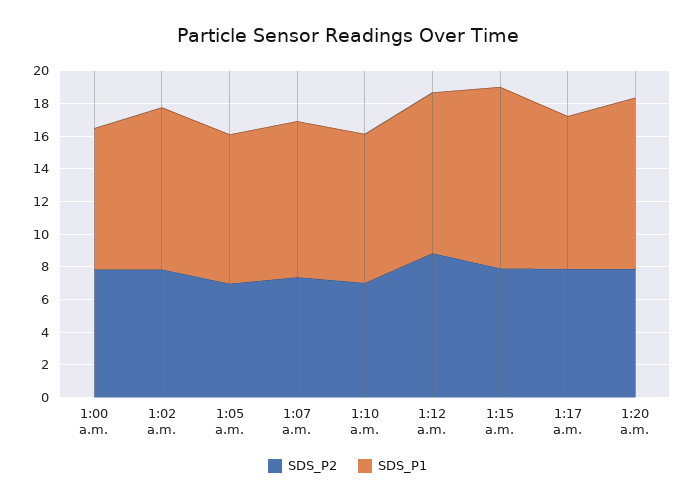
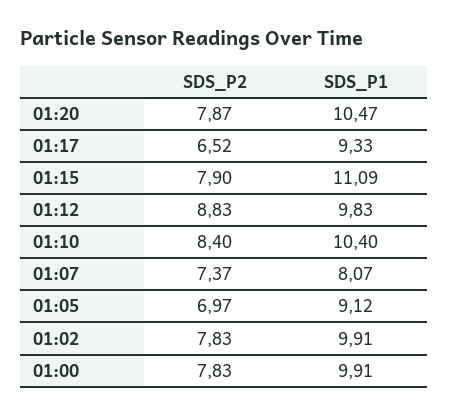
SDS_P1, 1:00 a.m.: 8.5 -> 9.91
SDS_P1, 1:07 a.m.: 9.5 -> 8.07
SDS_P2, 1:10 a.m.: 7 -> 8.4
SDS_P1, 1:10 a.m.: 9 -> 10.4
SDS_P2, 1:17 a.m.: 8 -> 6.52

